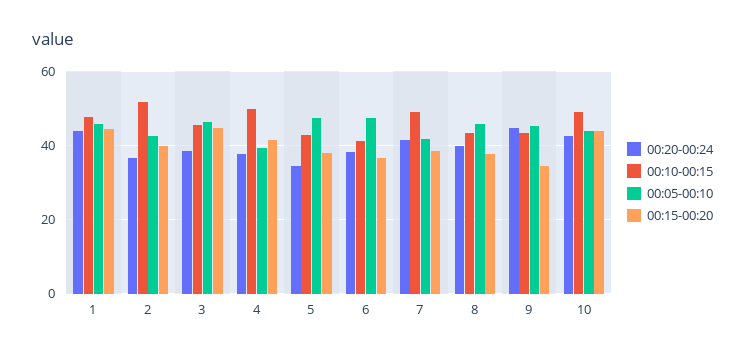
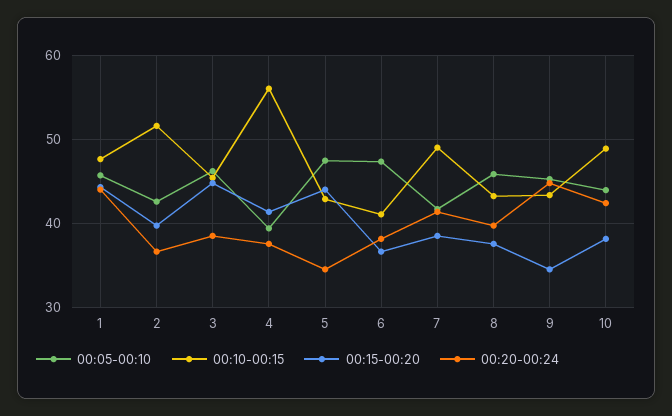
00:10-00:15, 4: 50 -> 56
00:15-00:20, 5: 38 -> 44
00:15-00:20, 10: 44 -> 38

